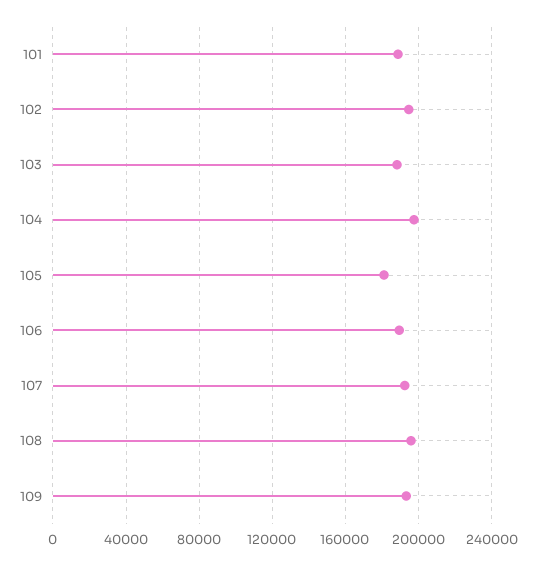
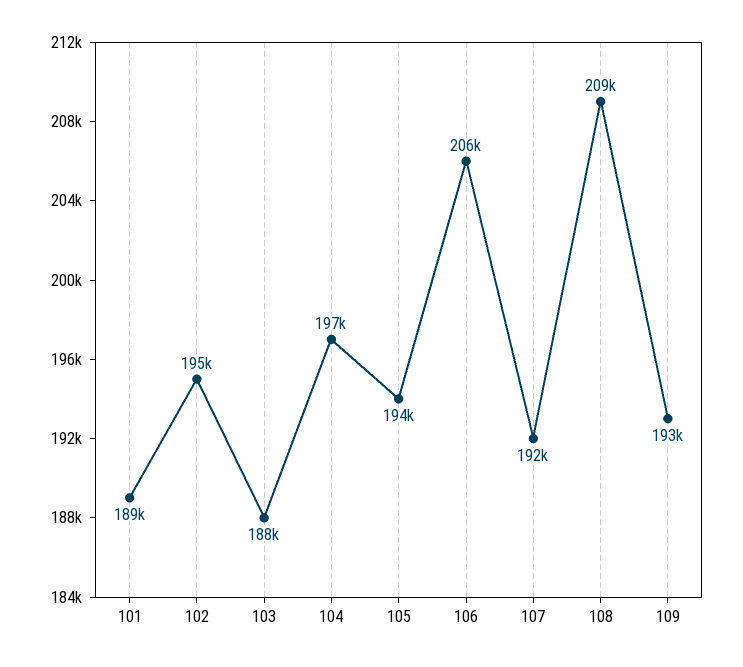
105: 180000 -> 194000
106: 190000 -> 206000
108: 195000 -> 209000

